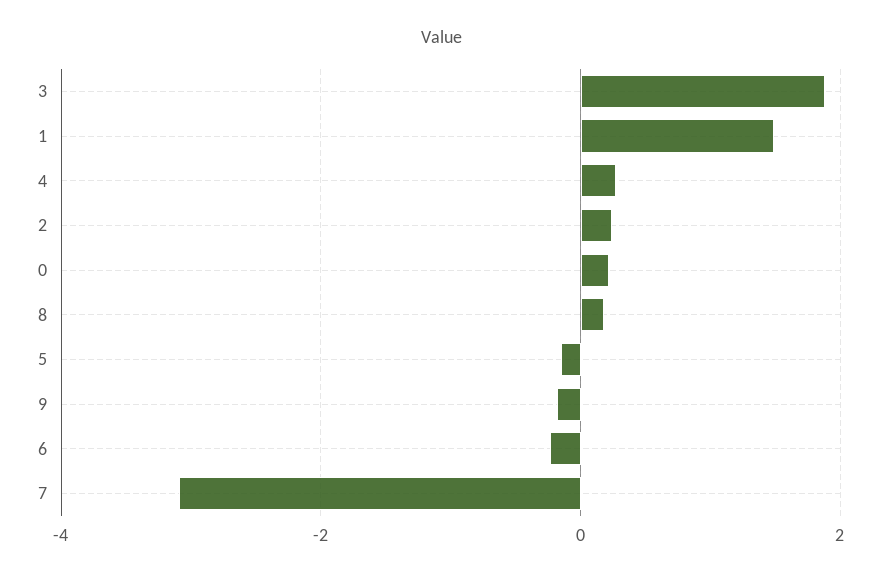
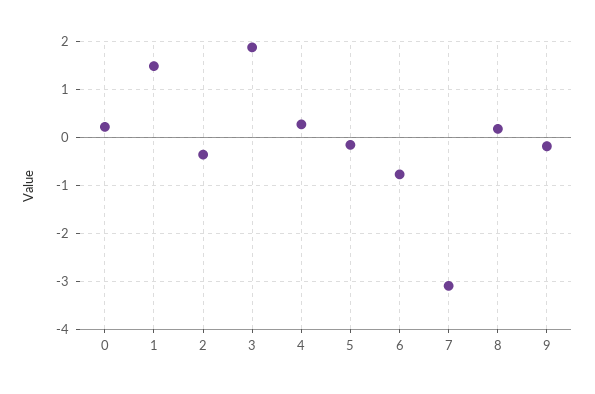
2: 0.2 -> -0.4
6: -0.2 -> -0.8

